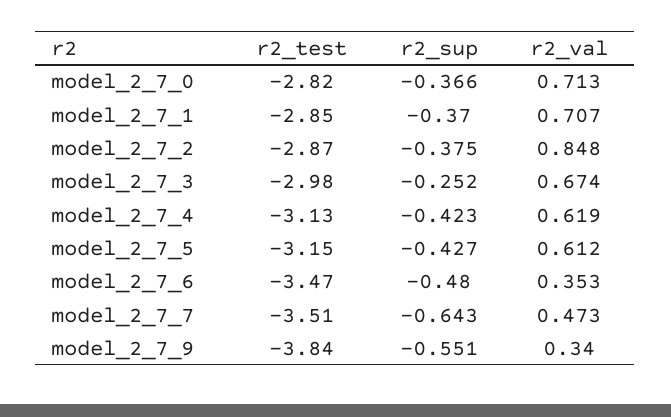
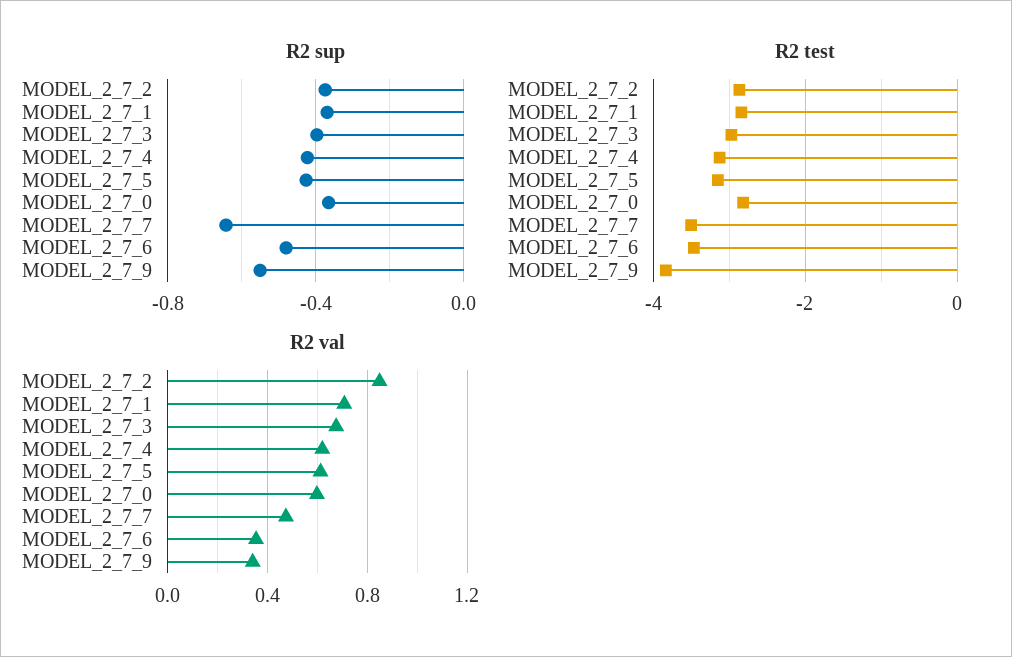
r2_val, model_2_7_0: 0.713 -> 0.6
r2_sup, model_2_7_3: -0.252 -> -0.4

